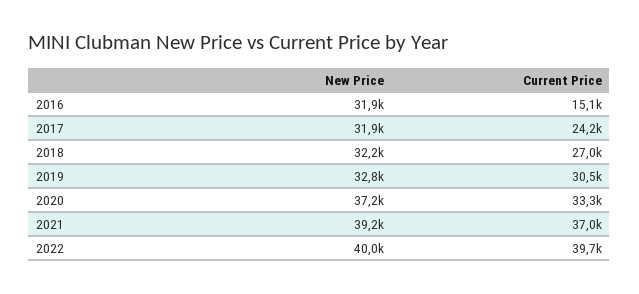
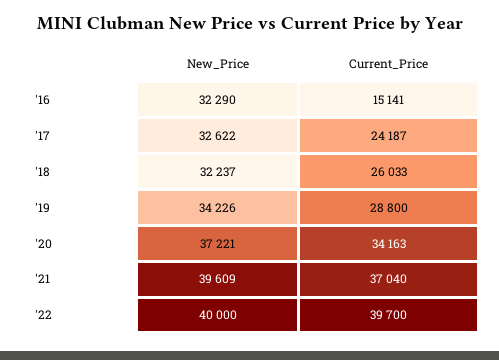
New Price, 2016: 31900 -> 32290
New Price, 2017: 31900 -> 32622
Current Price, 2018: 27000 -> 26033
New Price, 2019: 32800 -> 34226
Current Price, 2019: 30500 -> 28800
Current Price, 2020: 33300 -> 34163
New Price, 2021: 39200 -> 39609

